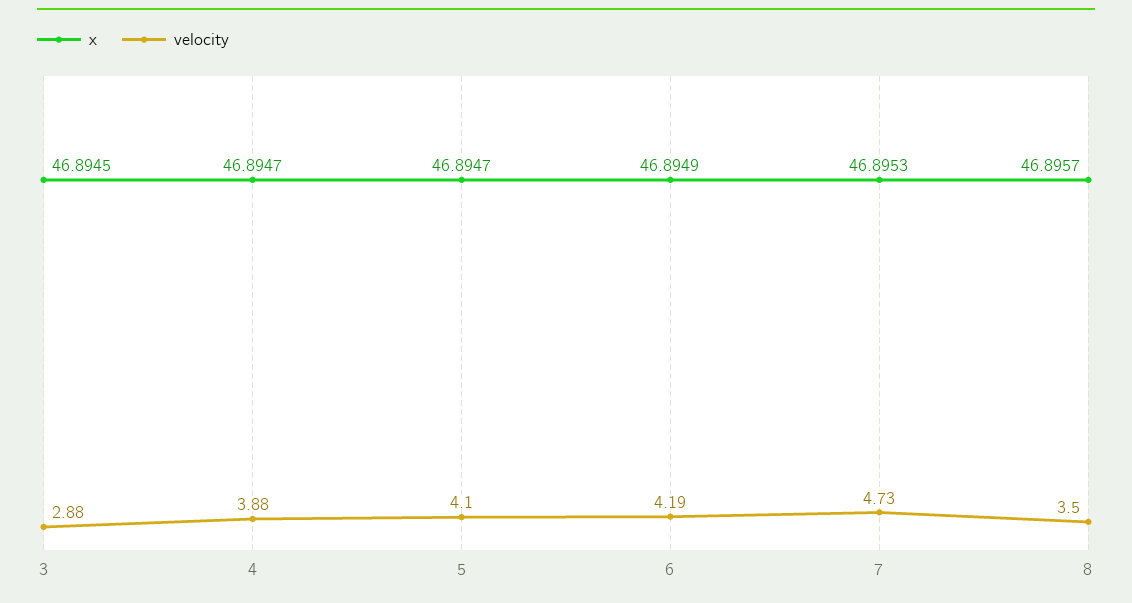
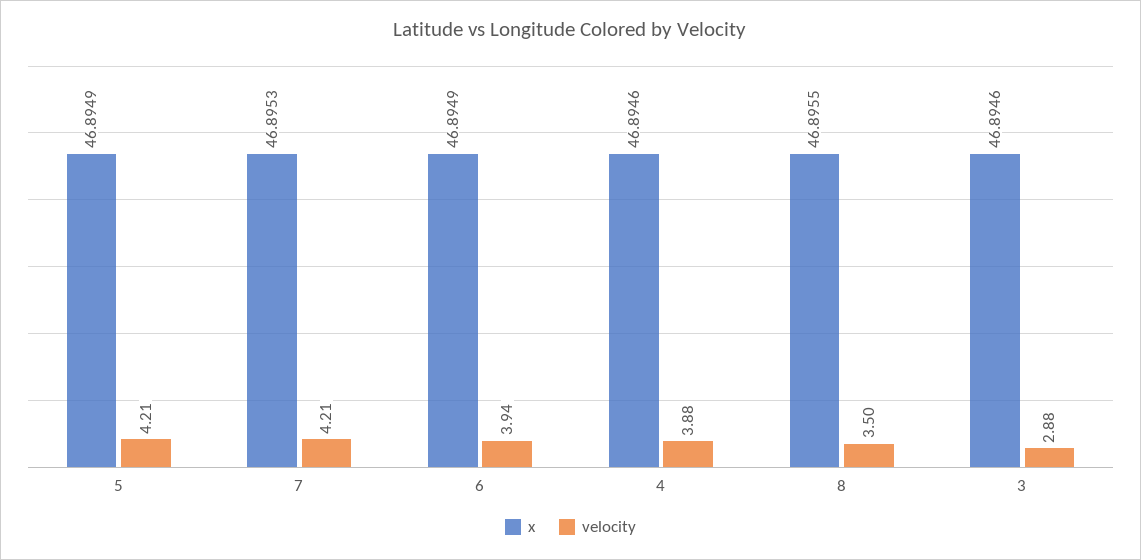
x, 3: 46.8945 -> 46.8946
x, 4: 46.8947 -> 46.8946
x, 5: 46.8947 -> 46.8949
velocity, 5: 4.1 -> 4.21
velocity, 6: 4.19 -> 3.94
velocity, 7: 4.73 -> 4.21
x, 8: 46.8957 -> 46.8955

